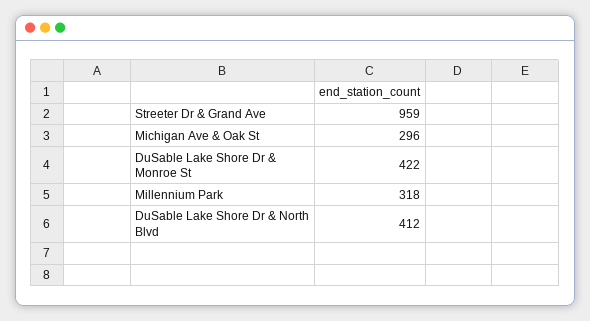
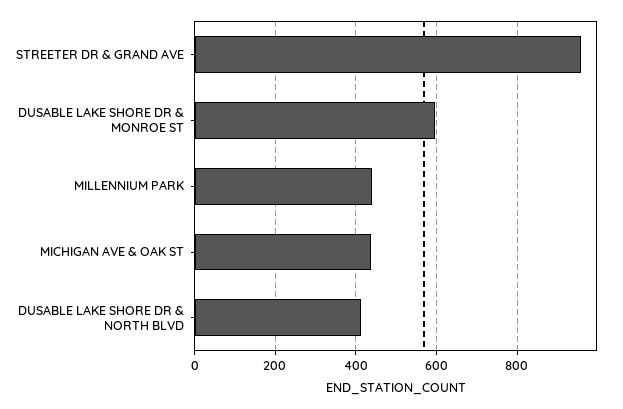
Michigan Ave & Oak St: 296 -> 440
DuSable Lake Shore Dr & Monroe St: 422 -> 600
Millennium Park: 318 -> 440

